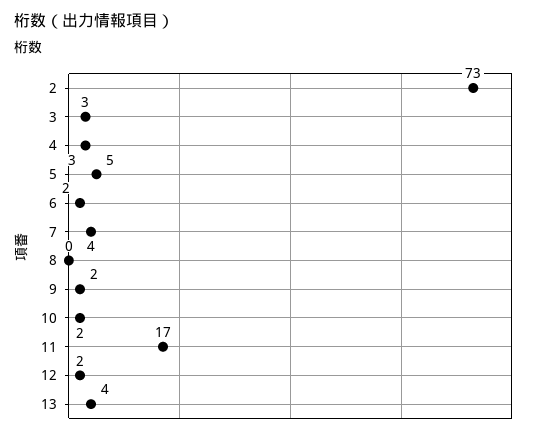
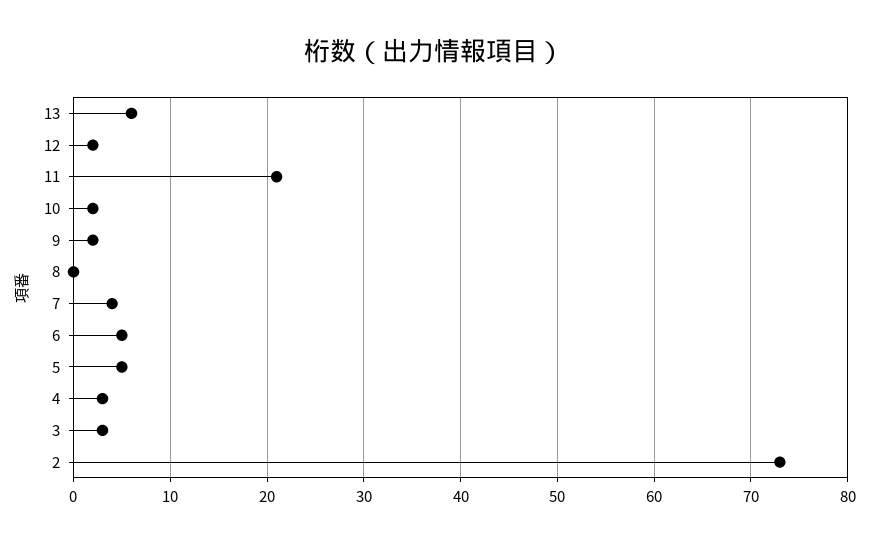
6: 2 -> 5
11: 17 -> 21
13: 4 -> 6

